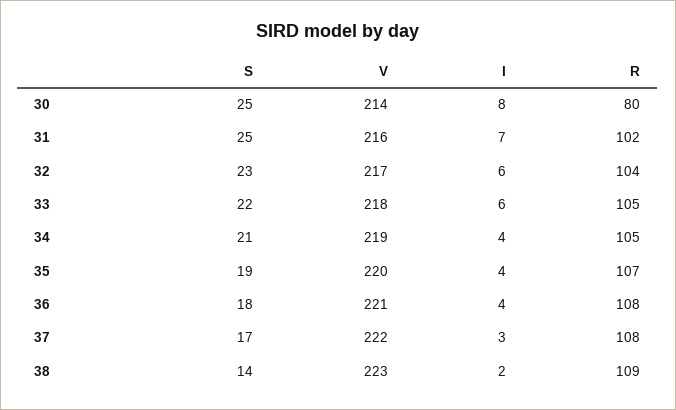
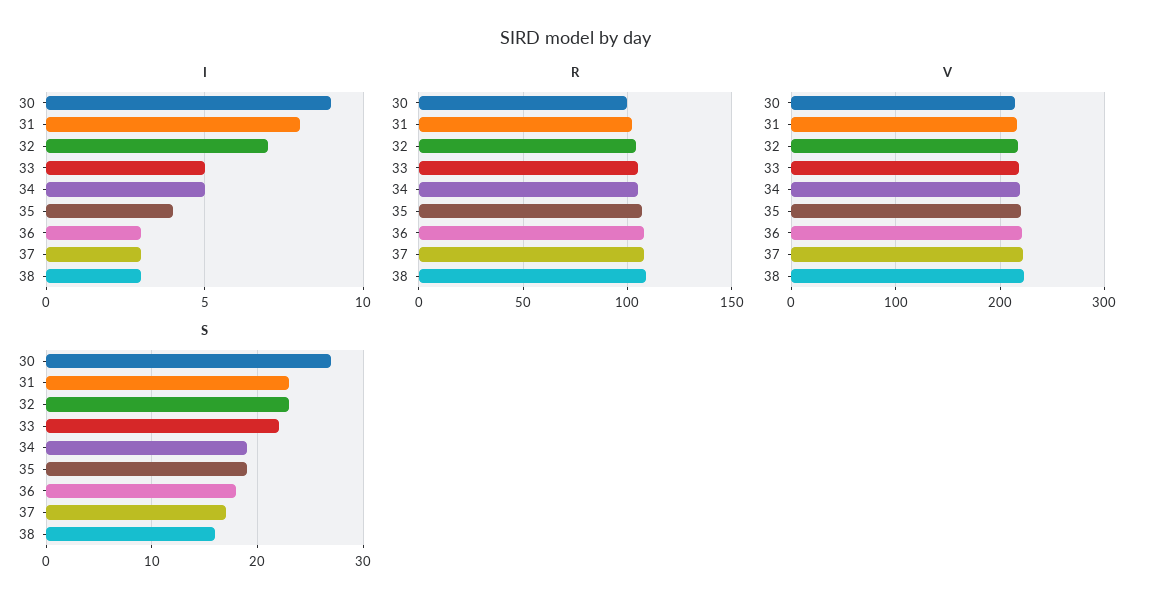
S, 30: 25 -> 27
I, 30: 8 -> 9
R, 30: 80 -> 100
S, 31: 25 -> 23
I, 31: 7 -> 8
I, 32: 6 -> 7
I, 33: 6 -> 5
S, 34: 21 -> 19
I, 34: 4 -> 5
I, 36: 4 -> 3
S, 38: 14 -> 16
I, 38: 2 -> 3

